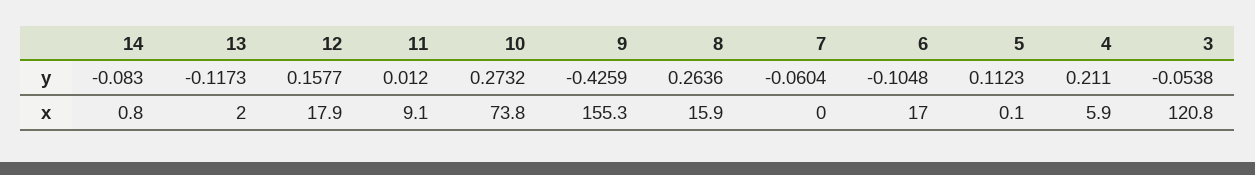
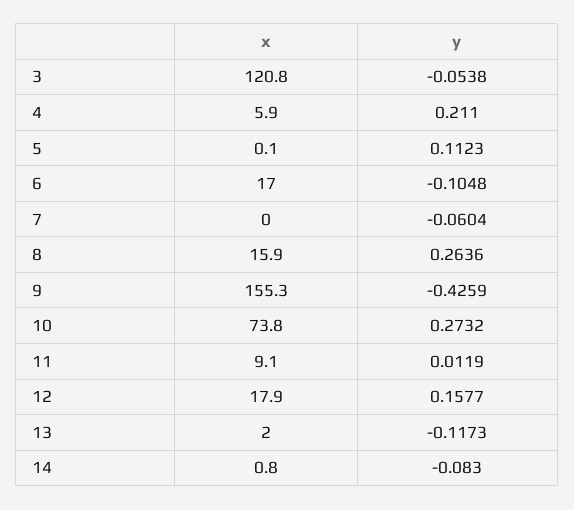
11, y: 0.012 -> 0.0119

